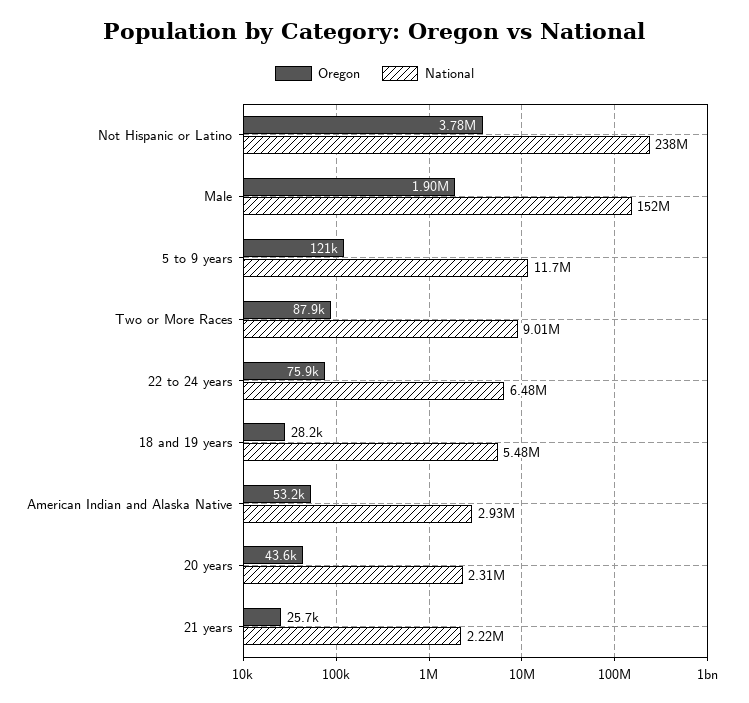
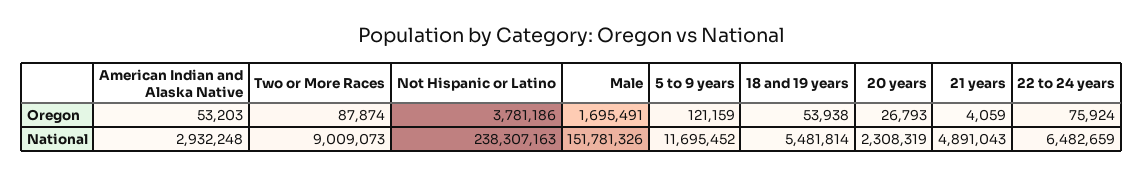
Oregon, Male: 1900000 -> 1695491
Oregon, 18 and 19 years: 28200 -> 53938
Oregon, 20 years: 43600 -> 26793
Oregon, 21 years: 25700 -> 4059
National, 21 years: 2220000 -> 4891043

